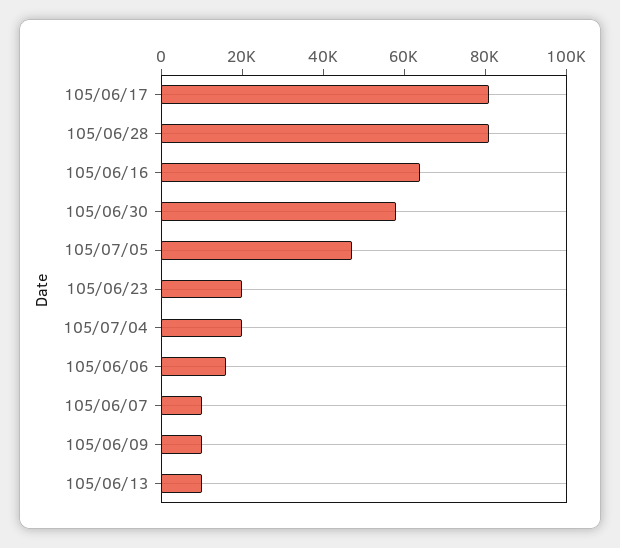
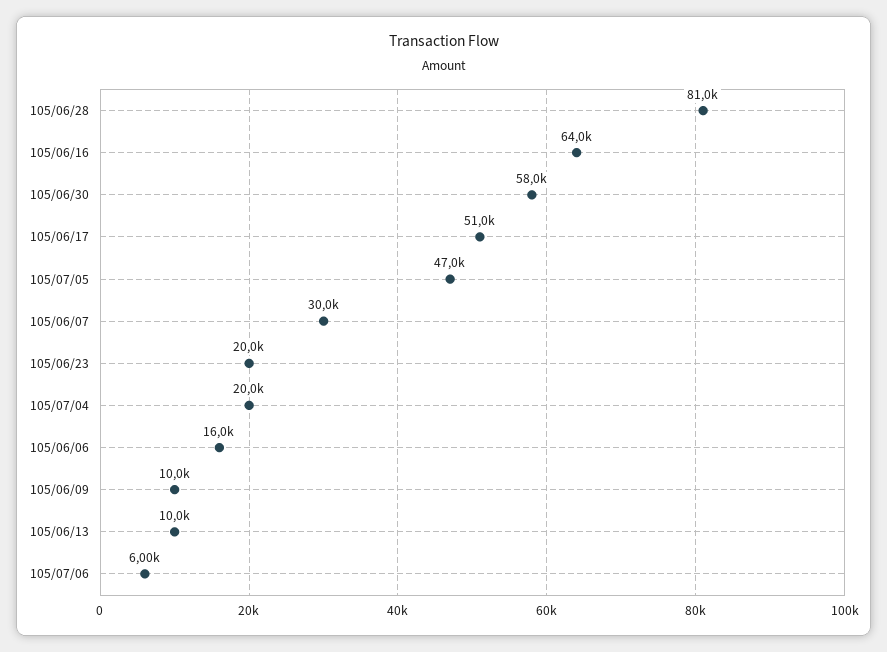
105/06/17: 80000 -> 51000
105/06/07: 10000 -> 30000
105/07/06: none -> 6000

